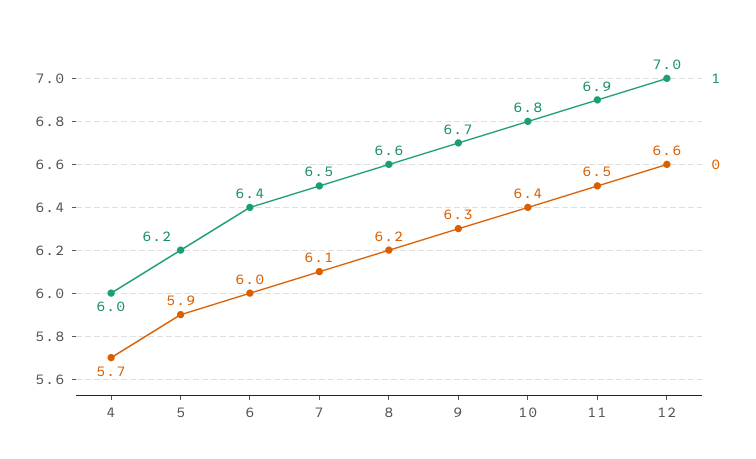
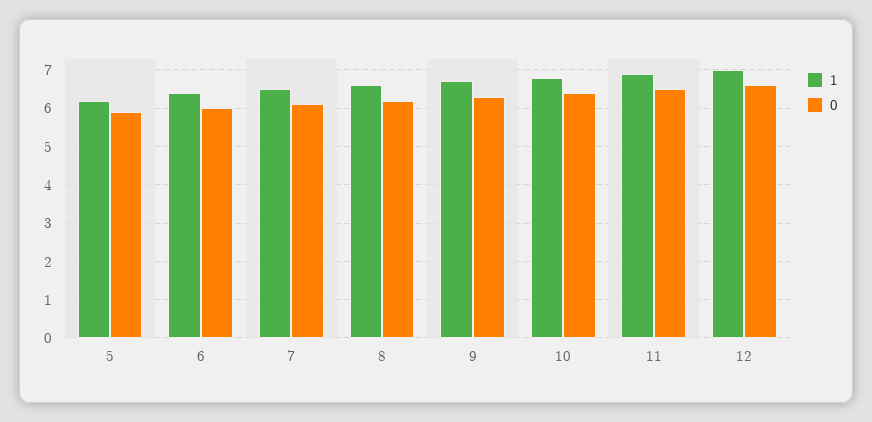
1, 4: 6 -> none
0, 4: 5.7 -> none

